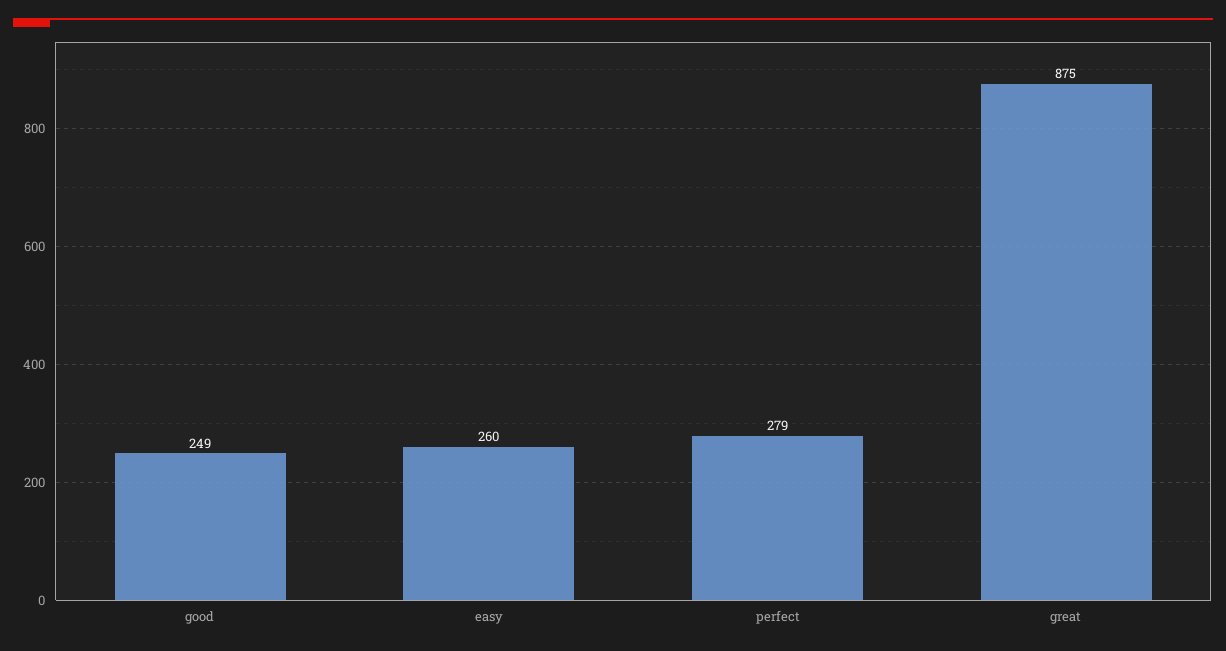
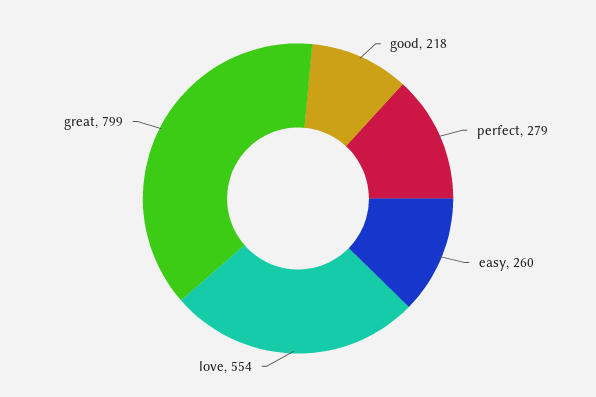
good: 249 -> 218
great: 875 -> 799
love: none -> 554

